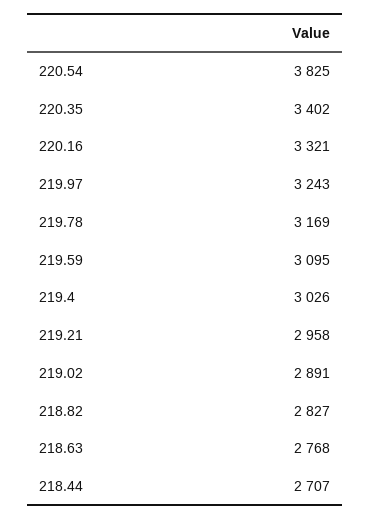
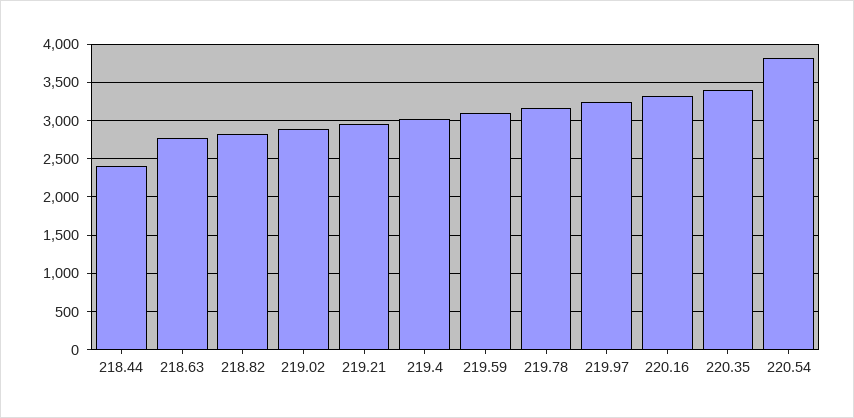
218.44: 2707 -> 2400

